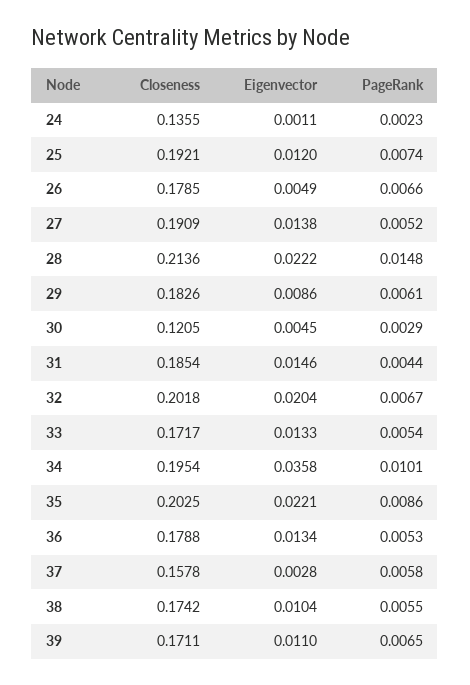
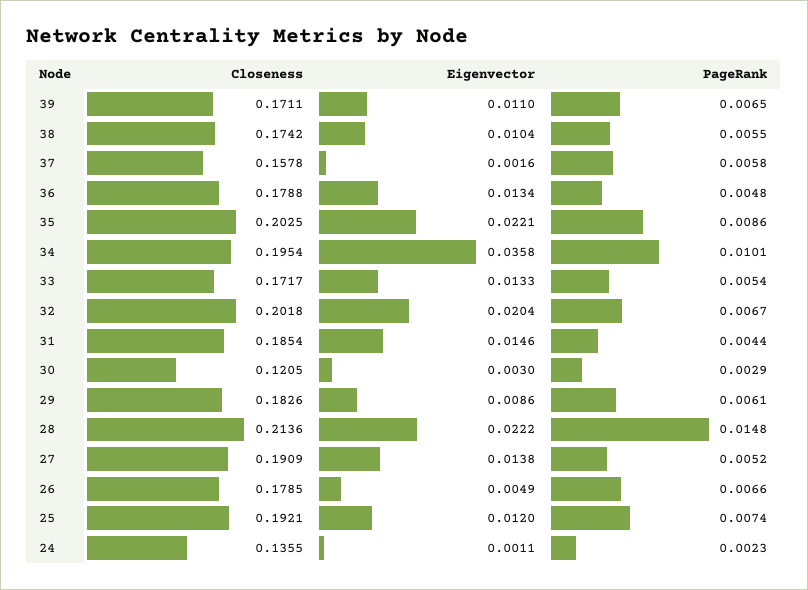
Eigenvector, 30: 0.0045 -> 0.003
PageRank, 36: 0.0053 -> 0.0048
Eigenvector, 37: 0.0028 -> 0.0016

